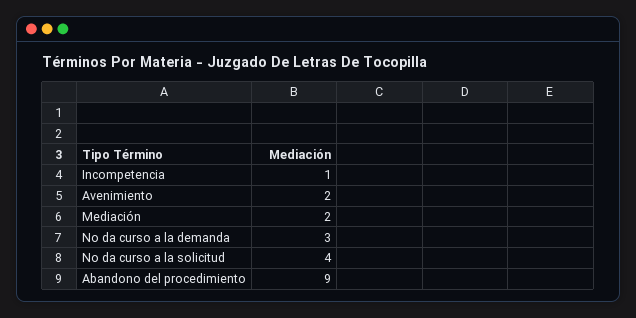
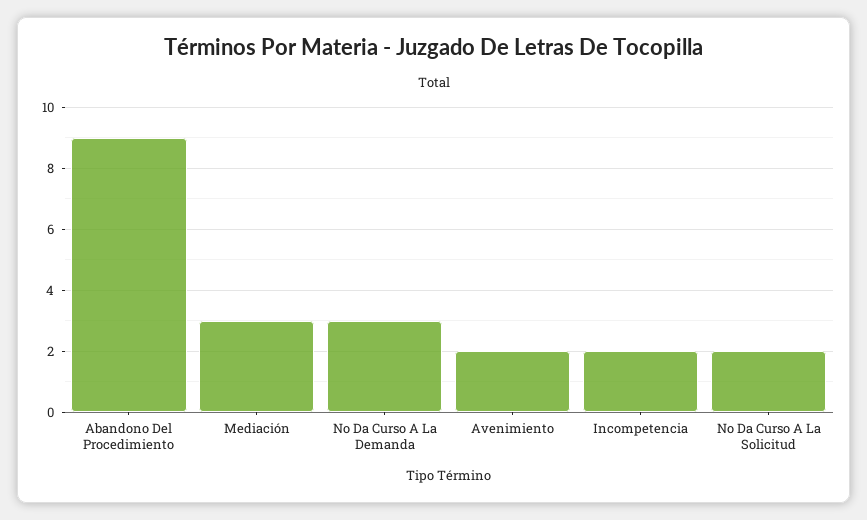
Incompetencia: 1 -> 2
Mediación: 2 -> 3
No da curso a la solicitud: 4 -> 2

